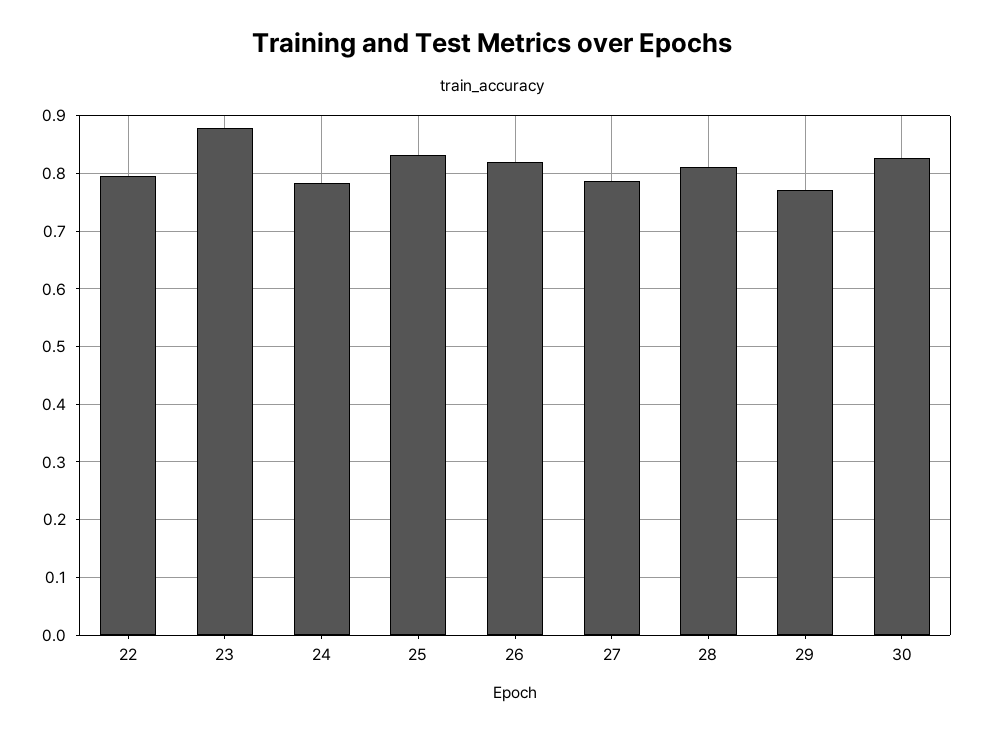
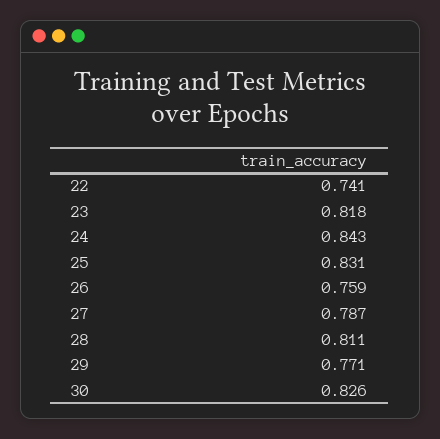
22: 0.8 -> 0.741
23: 0.88 -> 0.818
24: 0.78 -> 0.843
26: 0.82 -> 0.759

